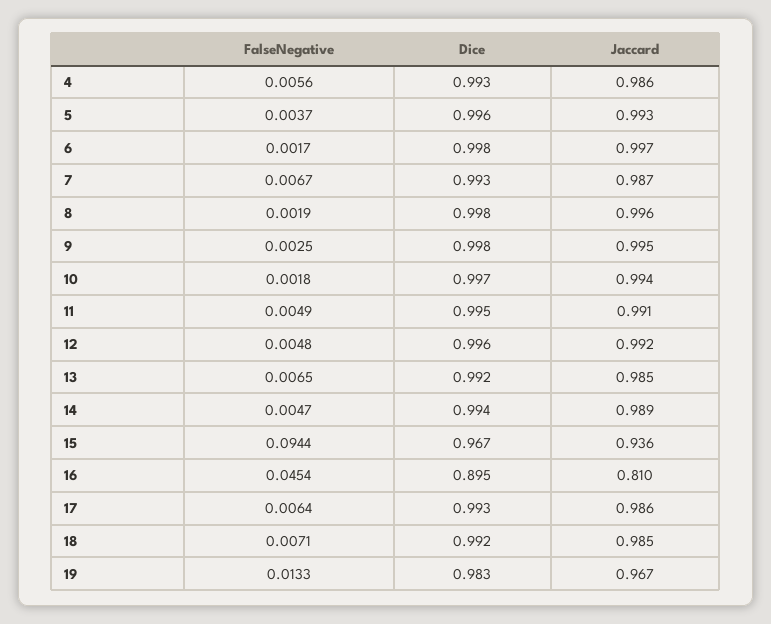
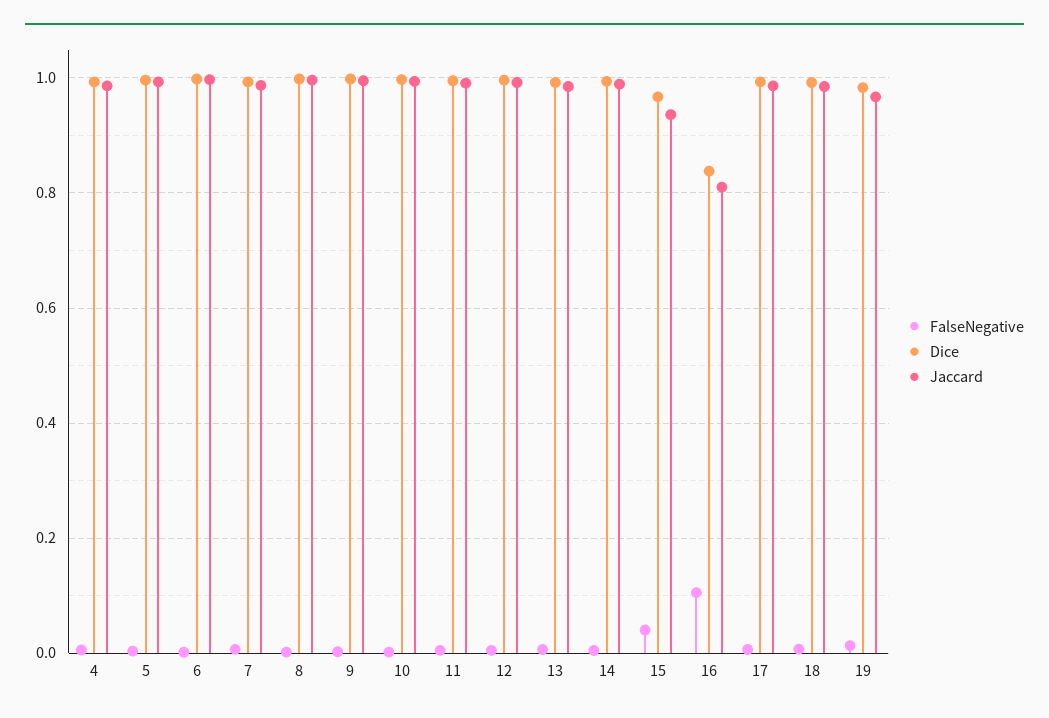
FalseNegative, 15: 0.0944 -> 0.04
FalseNegative, 16: 0.0454 -> 0.1
Dice, 16: 0.895 -> 0.84

